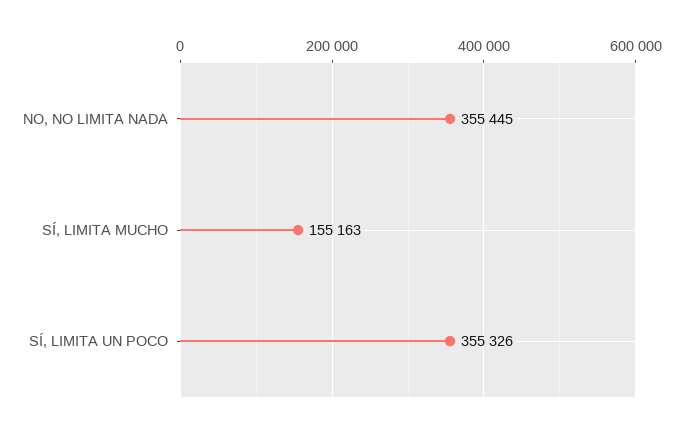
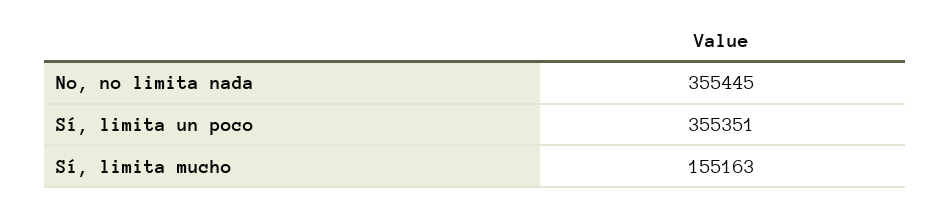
SÍ, LIMITA UN POCO: 355326 -> 355351

